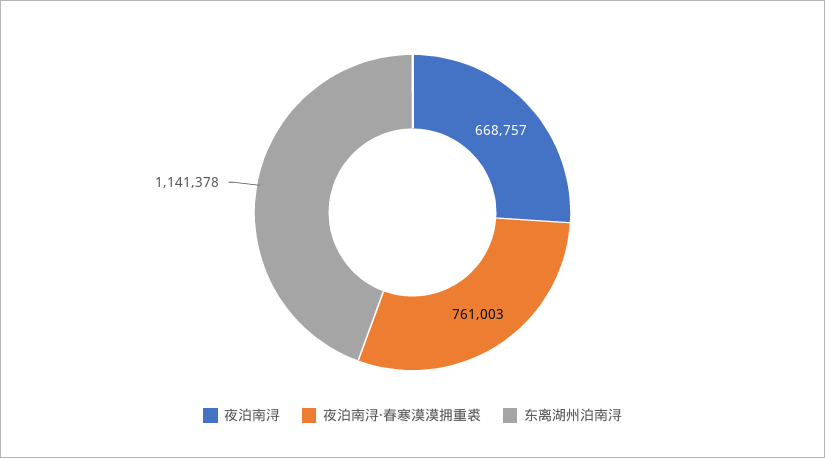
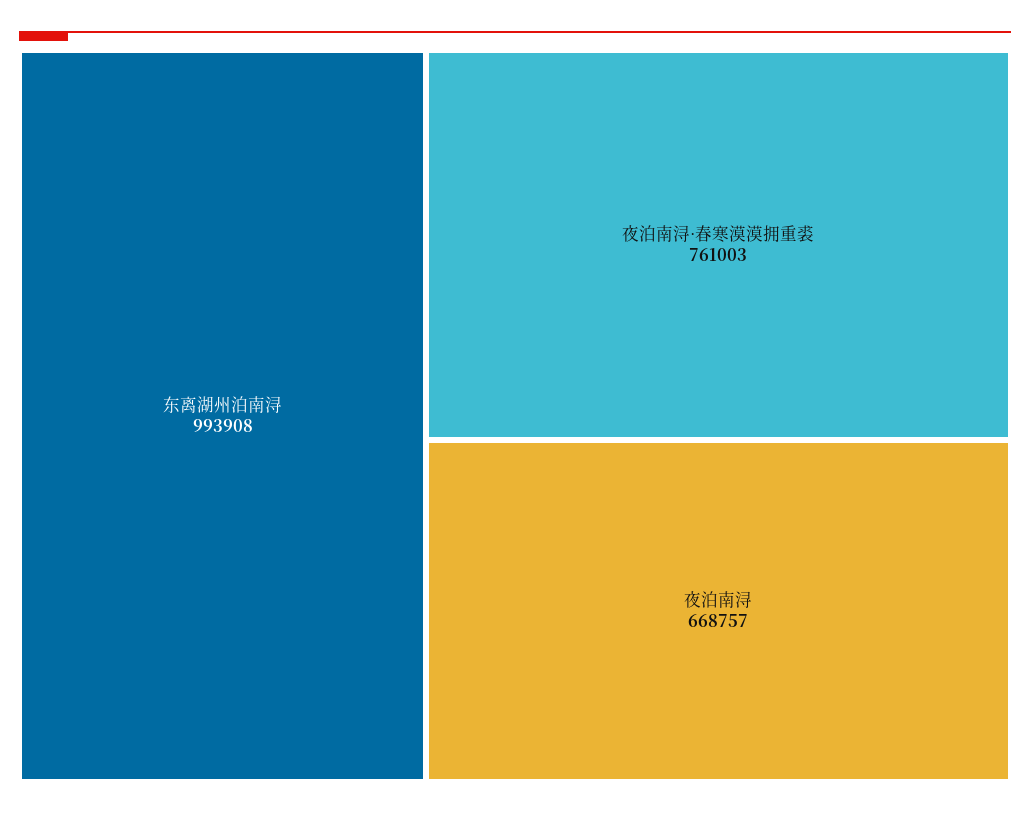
东离湖州泊南浔: 1141378 -> 993908

